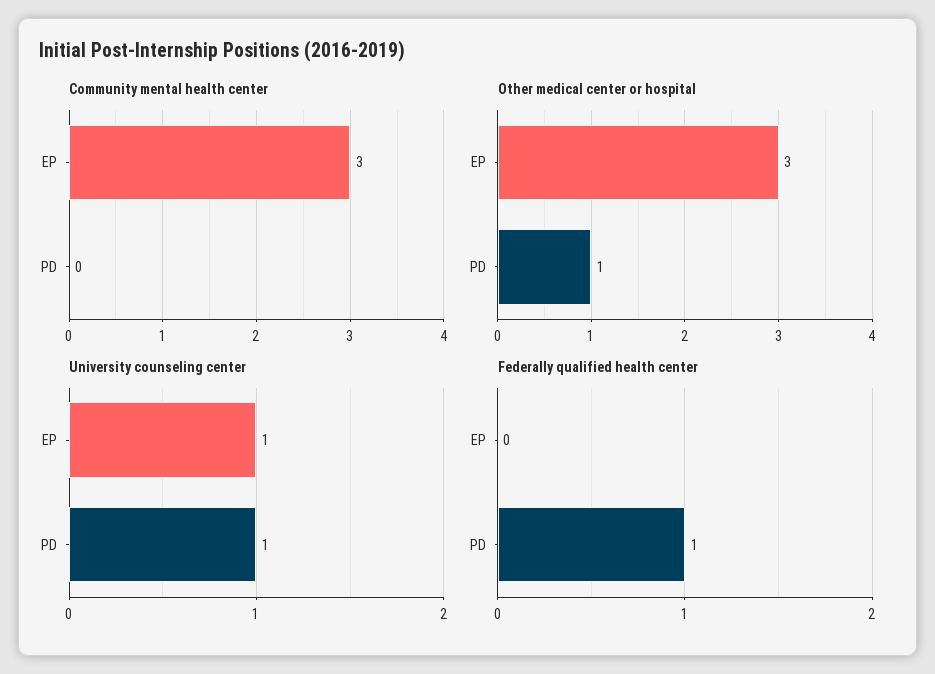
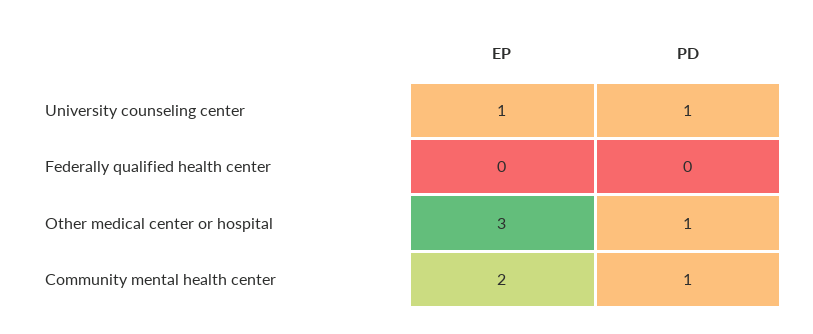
Community mental health center, EP: 3 -> 2
Community mental health center, PD: 0 -> 1
Federally qualified health center, PD: 1 -> 0

